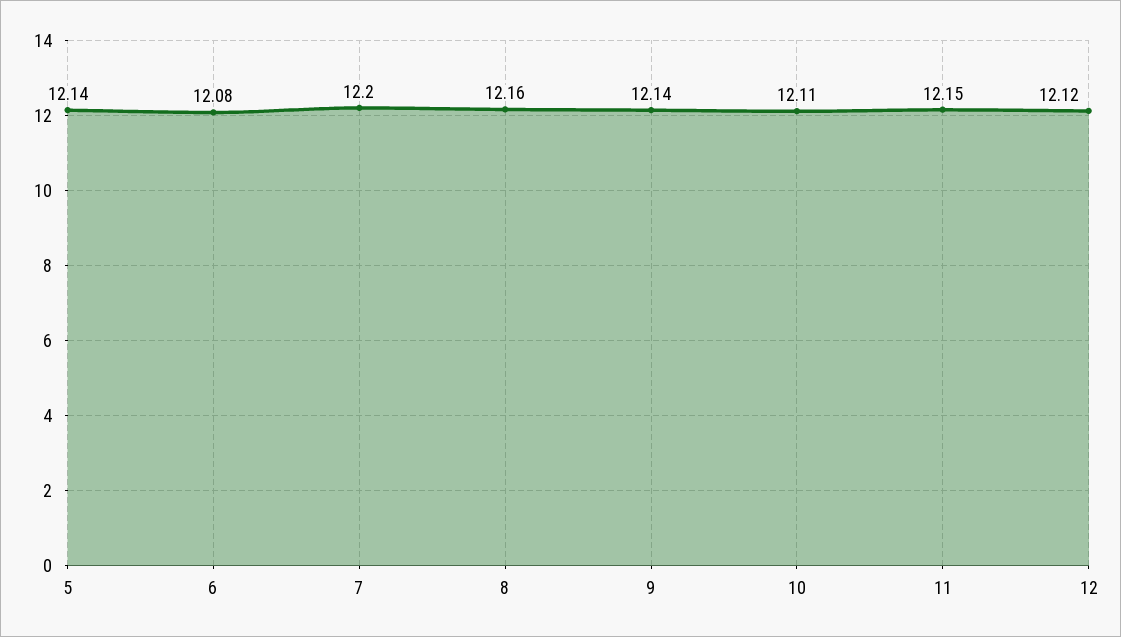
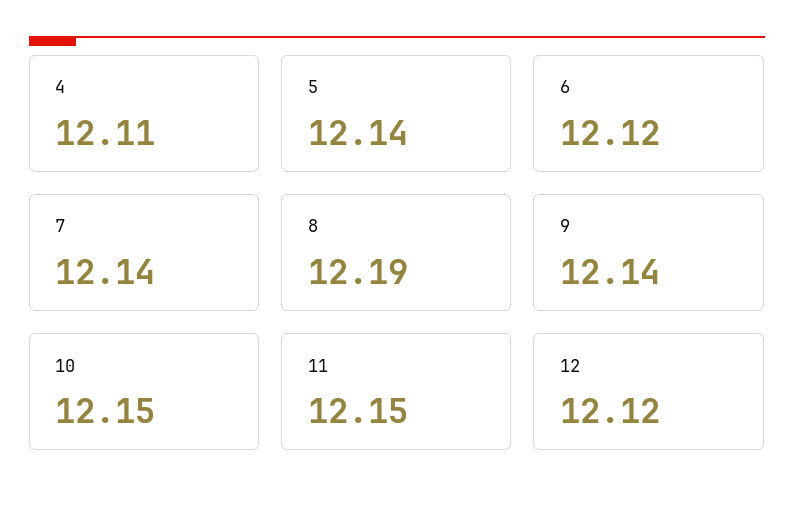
6: 12.08 -> 12.12
7: 12.2 -> 12.14
8: 12.16 -> 12.19
10: 12.11 -> 12.15
4: none -> 12.11

